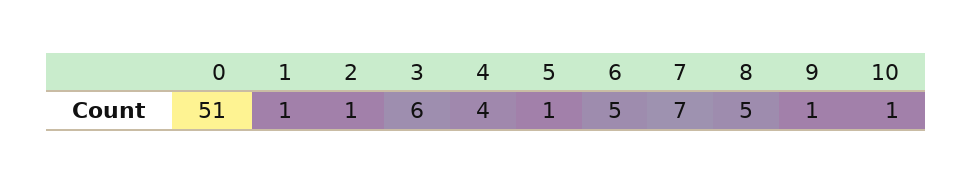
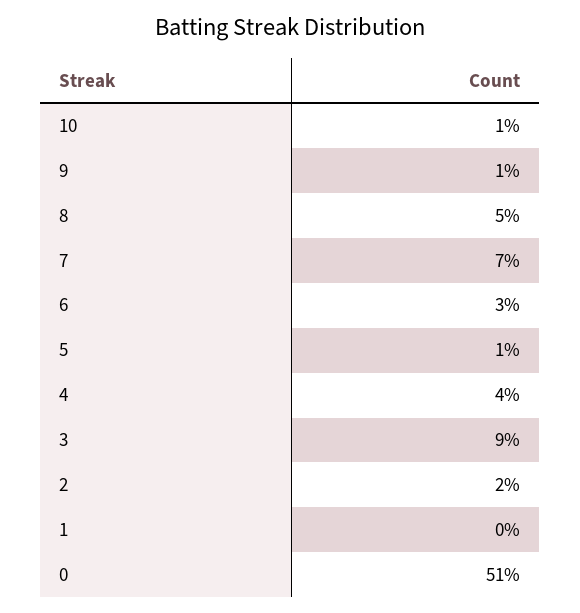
1: 1 -> 0
2: 1 -> 2
3: 6 -> 9
6: 5 -> 3

